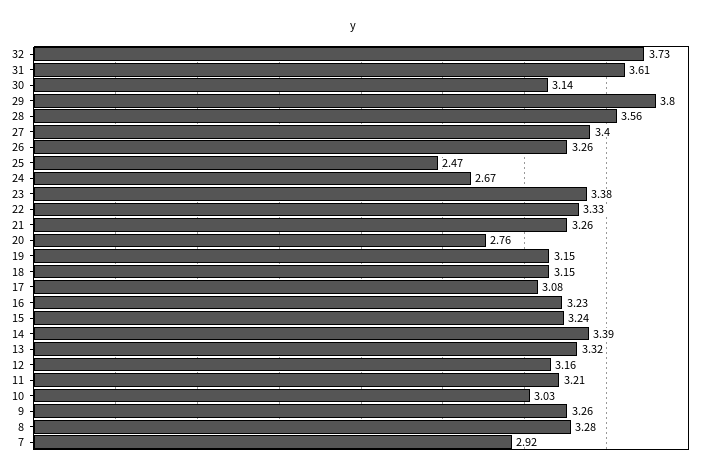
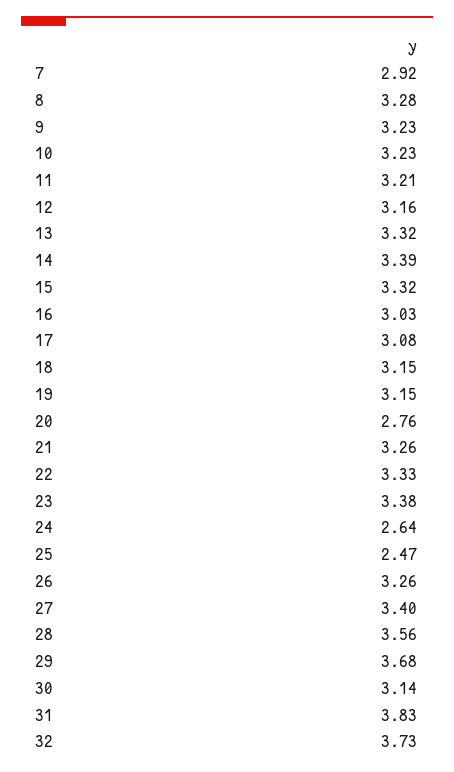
31: 3.61 -> 3.83
29: 3.8 -> 3.68
24: 2.67 -> 2.64
16: 3.23 -> 3.03
15: 3.24 -> 3.32
10: 3.03 -> 3.23
9: 3.26 -> 3.23

